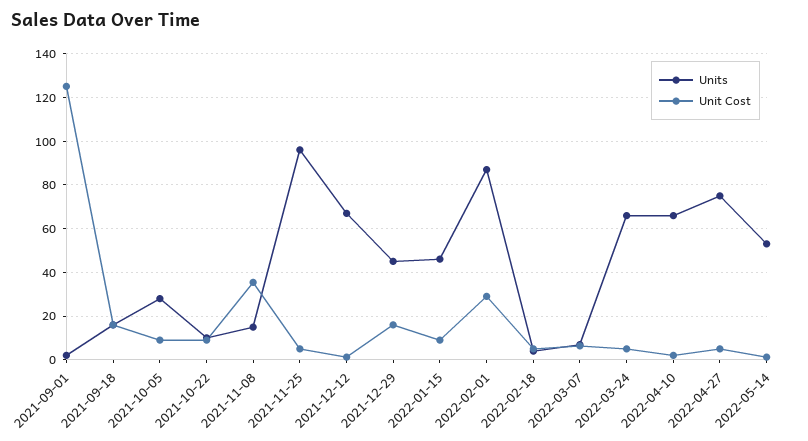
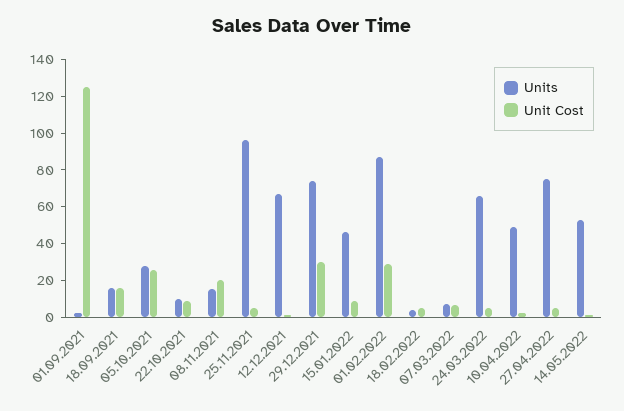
Unit Cost, 2021-10-05: 10 -> 25
Unit Cost, 2021-11-08: 35 -> 20
Units, 2021-12-29: 45 -> 75
Unit Cost, 2021-12-29: 15 -> 30
Units, 2022-04-10: 65 -> 50

